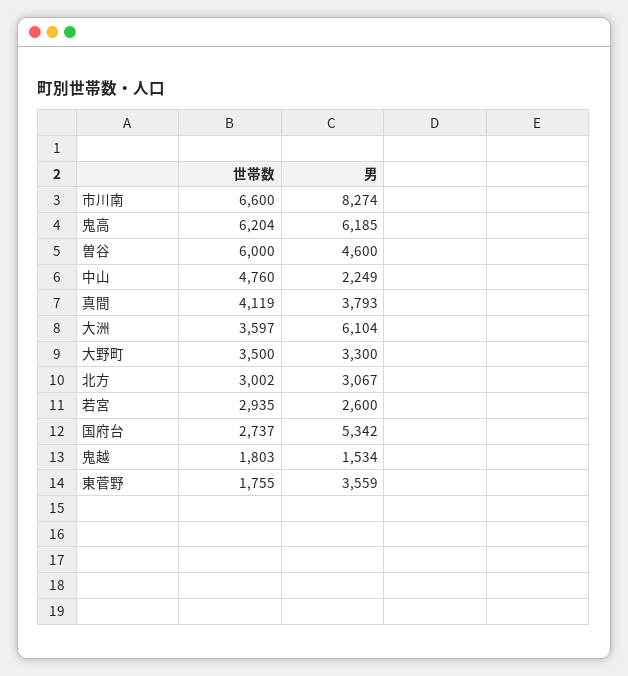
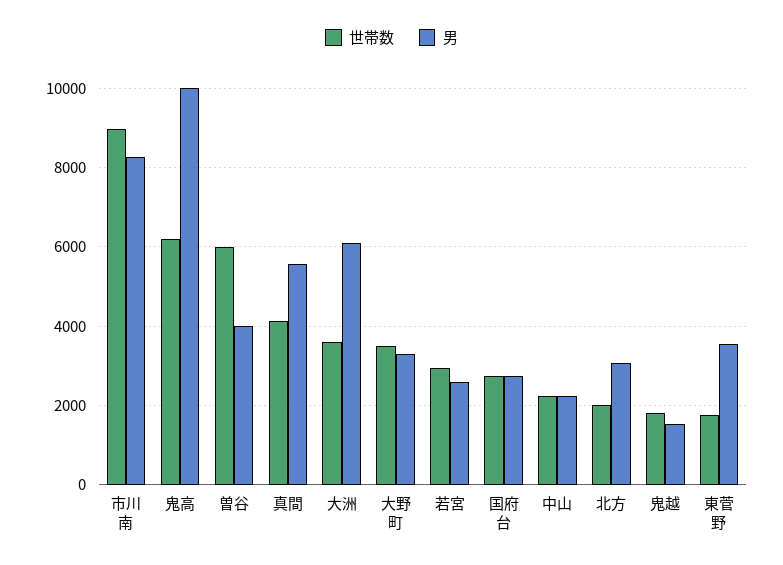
世帯数, 市川南: 6600 -> 9000
男, 鬼高: 6185 -> 10000
男, 曽谷: 4600 -> 4000
世帯数, 中山: 4760 -> 2200
男, 真間: 3793 -> 5600
世帯数, 北方: 3002 -> 2000
男, 国府台: 5342 -> 2800

